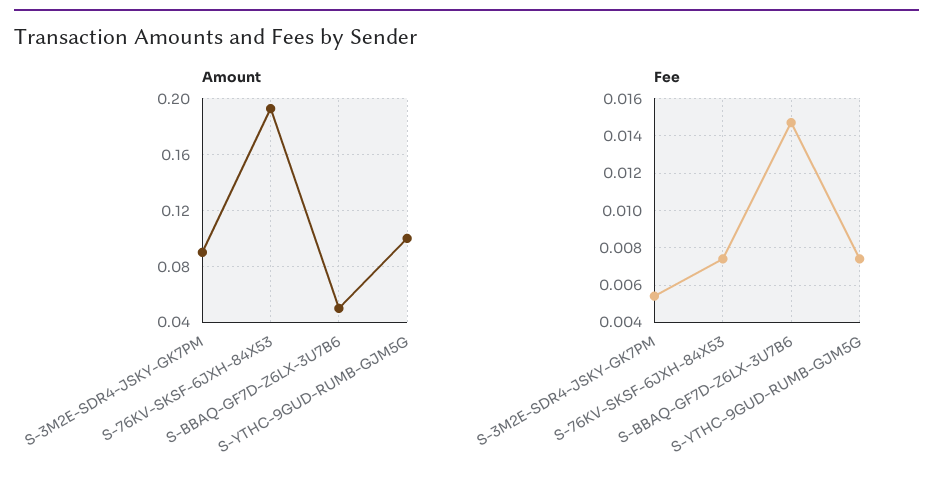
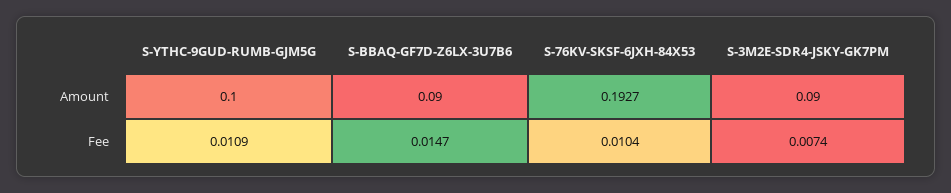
Amount, S-BBAQ-GF7D-Z6LX-3U7B6: 0.05 -> 0.09
Fee, S-3M2E-SDR4-JSKY-GK7PM: 0.0055 -> 0.0074
Fee, S-76KV-SKSF-6JXH-84X53: 0.0075 -> 0.0104
Fee, S-YTHC-9GUD-RUMB-GJM5G: 0.0075 -> 0.0109

